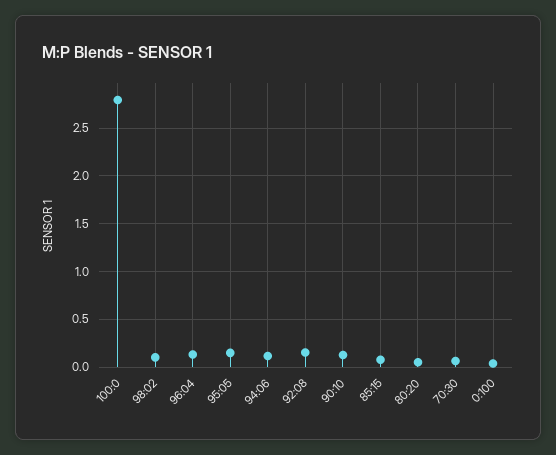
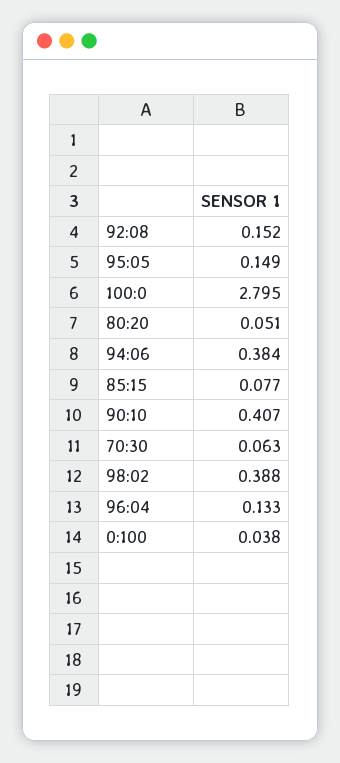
98:02: 0.1 -> 0.388
94:06: 0.1 -> 0.384
90:10: 0.1 -> 0.407

